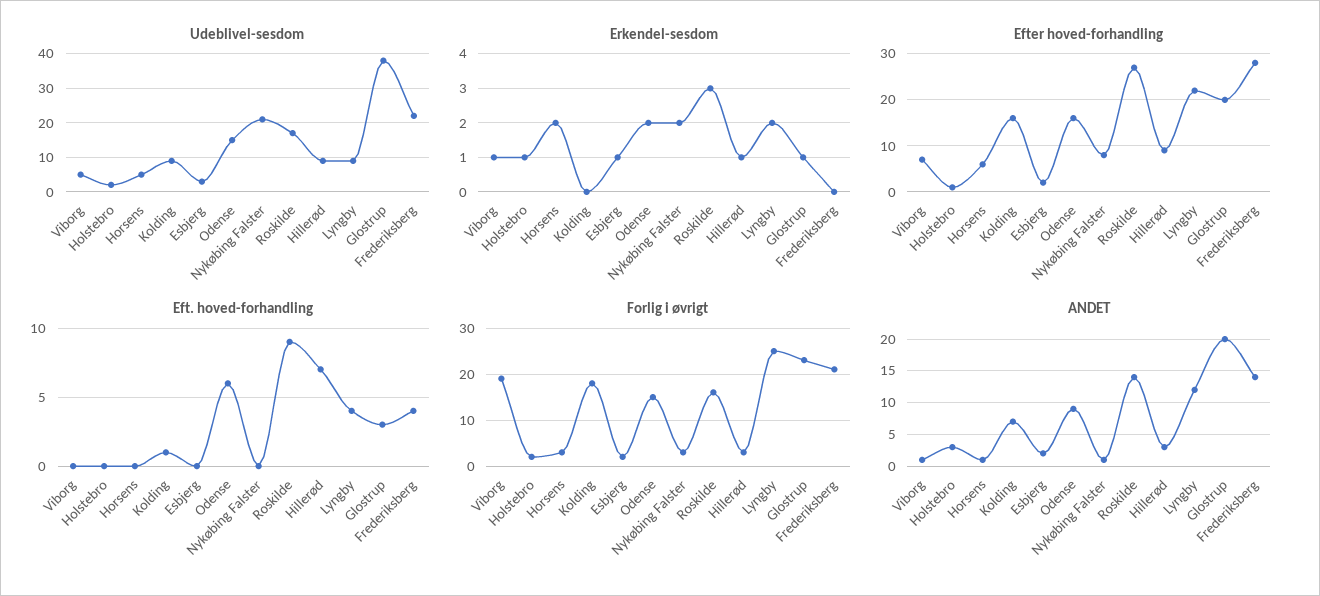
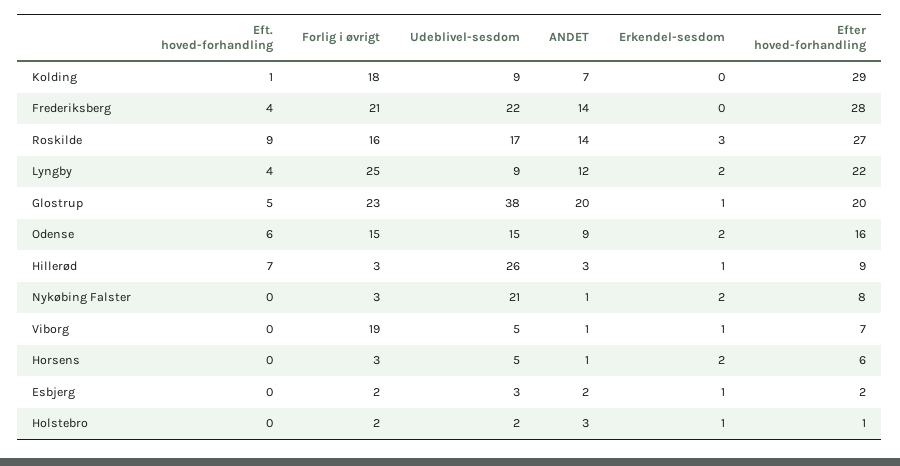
Udeblivel-sesdom, Hillerød: 10 -> 26
Efter hoved-forhandling, Kolding: 15 -> 29
Eft. hoved-forhandling, Glostrup: 3 -> 5

